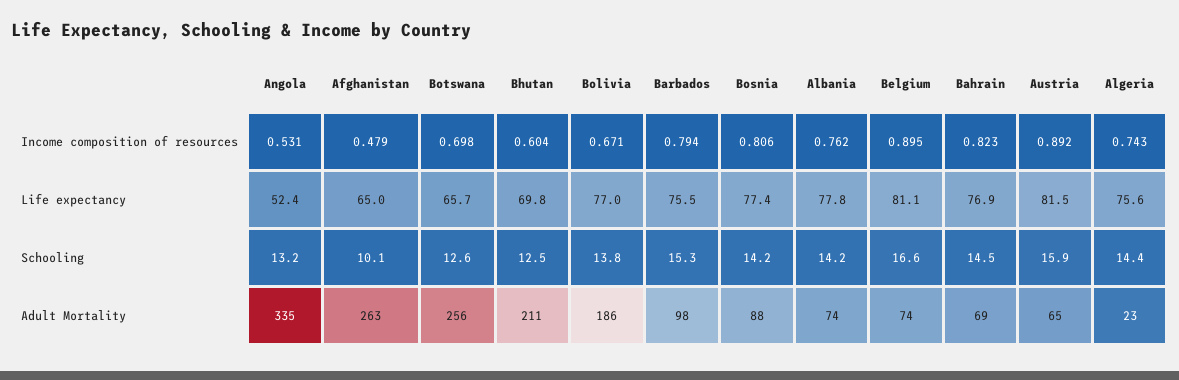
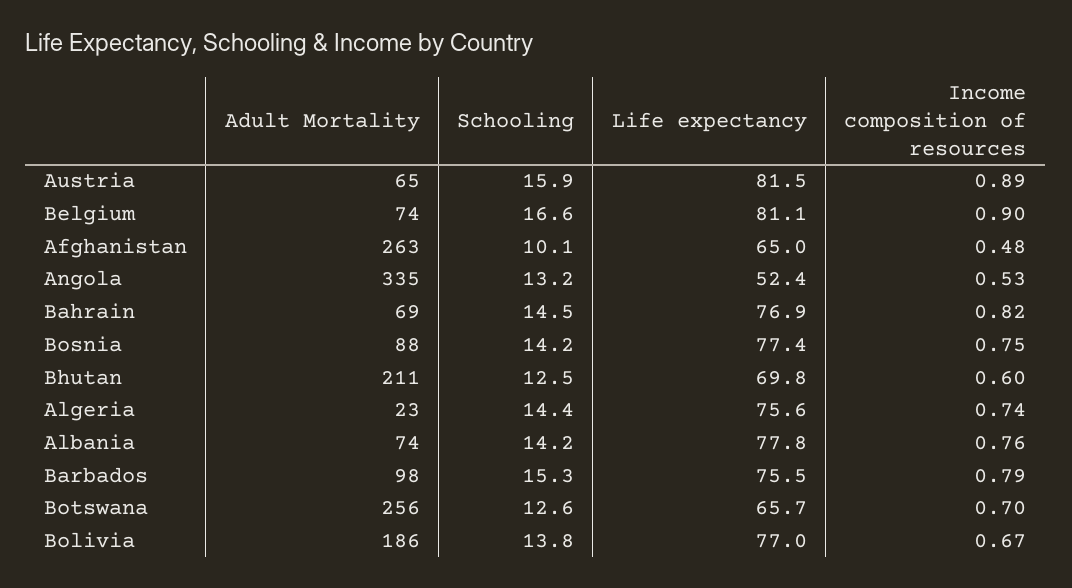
Bosnia, Income composition of resources: 0.806 -> 0.75

